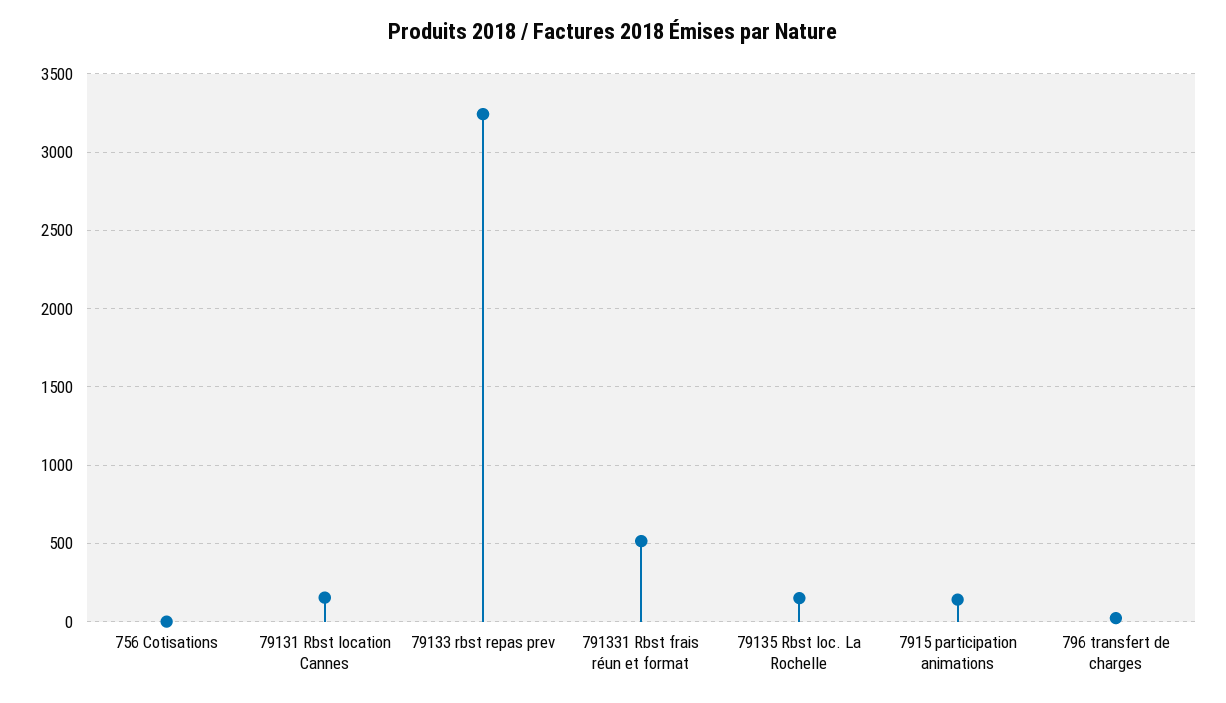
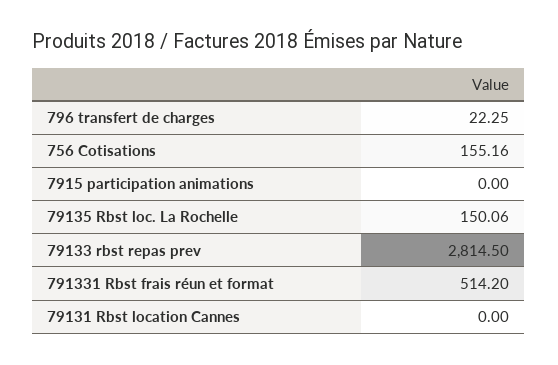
756 Cotisations: 0 -> 155.16
79131 Rbst location Cannes: 150 -> 0
79133 rbst repas prev: 3250 -> 2814.5
7915 participation animations: 150 -> 0

